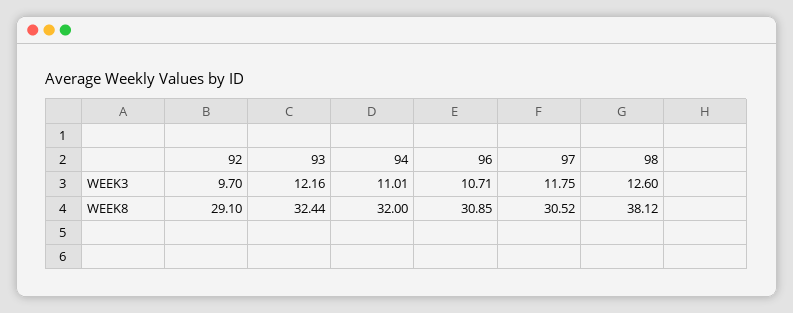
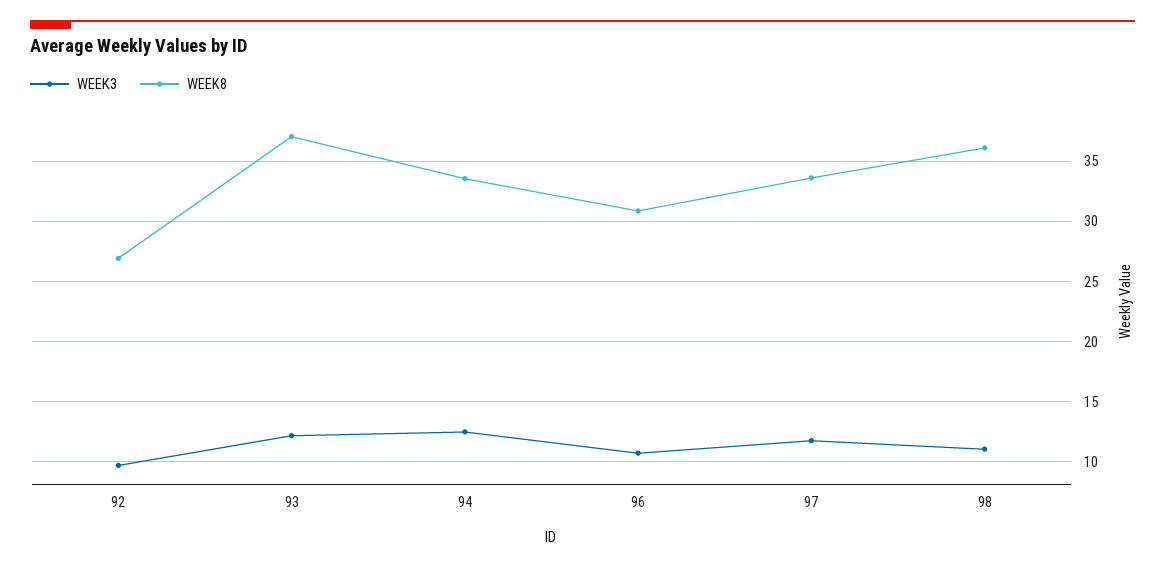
WEEK3, 94: 11.01 -> 12.5
WEEK3, 98: 12.6 -> 11
WEEK8, 92: 29.1 -> 27
WEEK8, 93: 32.44 -> 37
WEEK8, 94: 32 -> 33.5
WEEK8, 97: 30.52 -> 33.5
WEEK8, 98: 38.12 -> 36

